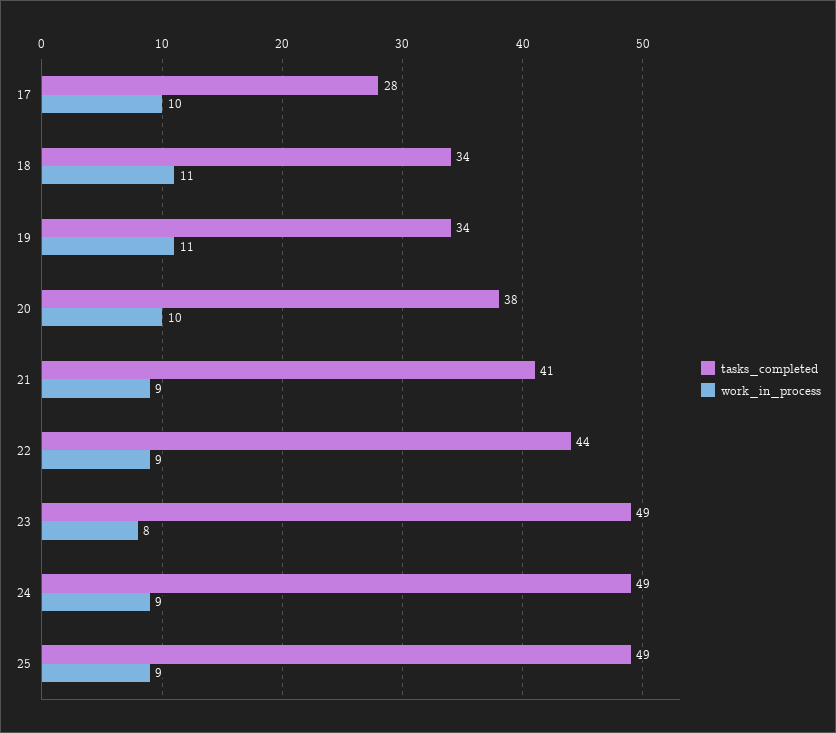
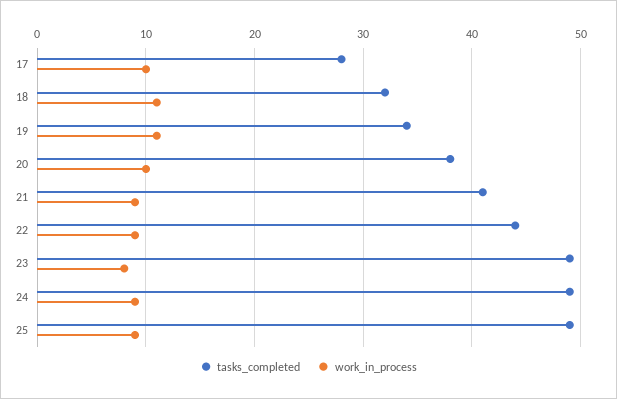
tasks_completed, 18: 34 -> 32

